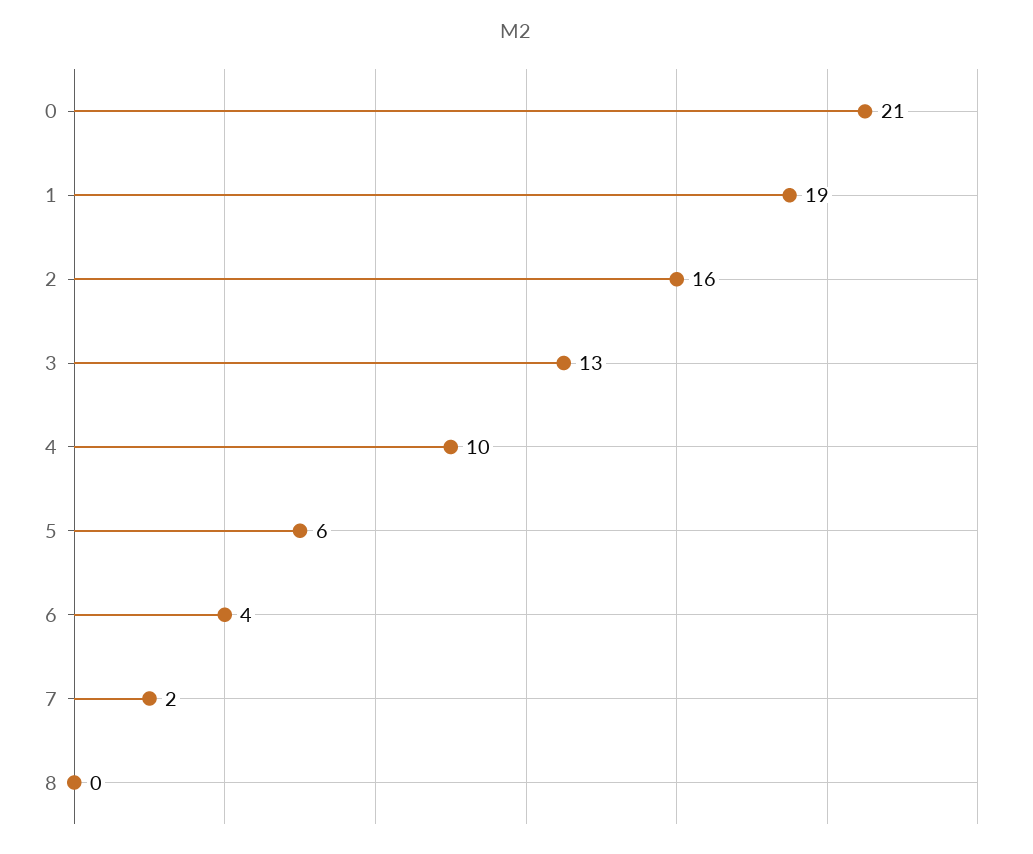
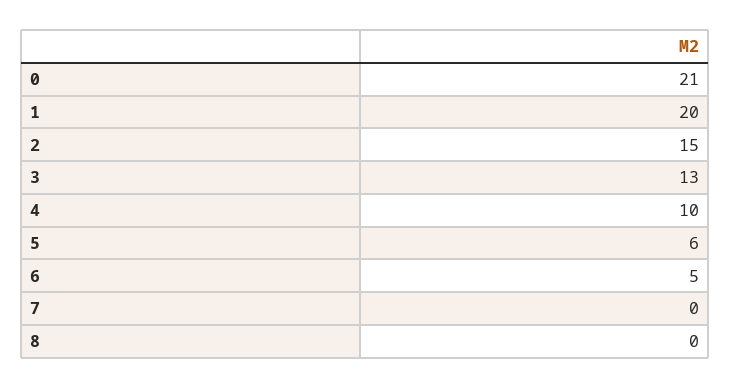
1: 19 -> 20
2: 16 -> 15
6: 4 -> 5
7: 2 -> 0

